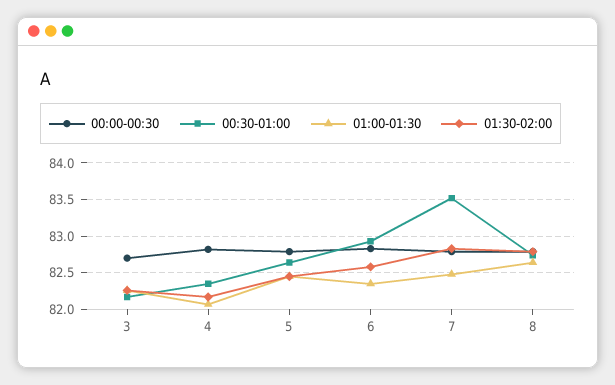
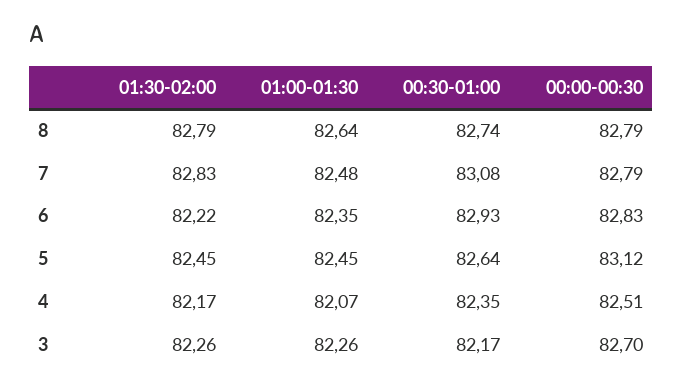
00:00-00:30, 4: 82.8 -> 82.51
00:00-00:30, 5: 82.8 -> 83.12
01:30-02:00, 6: 82.6 -> 82.22
00:30-01:00, 7: 83.5 -> 83.08

